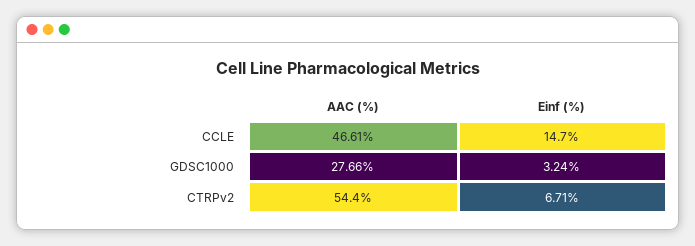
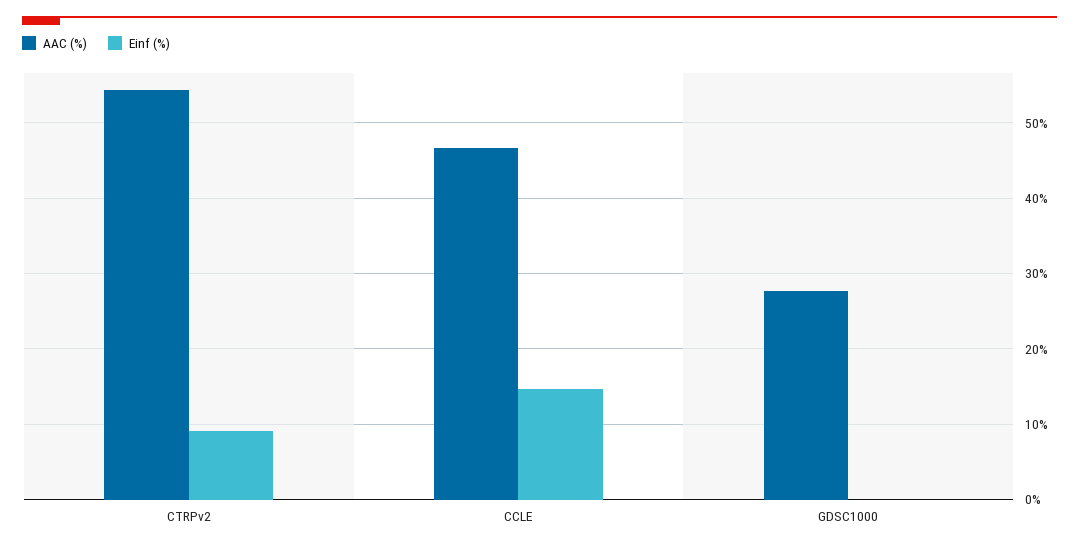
Einf (%), GDSC1000: 3.24 -> 0
Einf (%), CTRPv2: 6.71 -> 9

